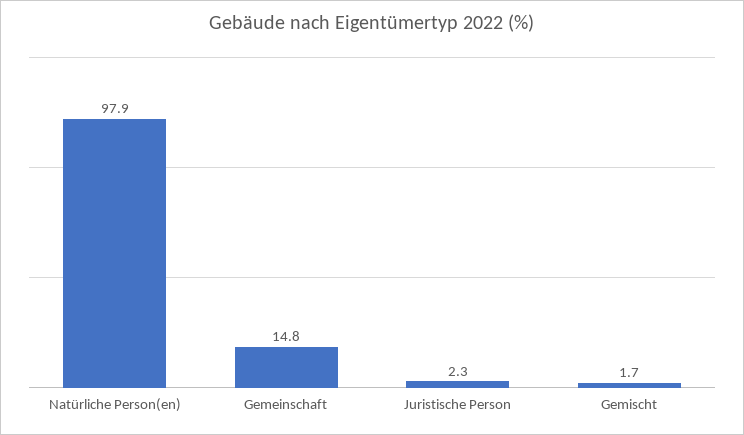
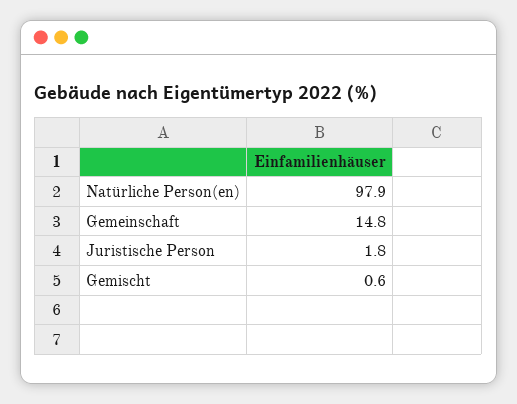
Juristische Person: 2.3 -> 1.8
Gemischt: 1.7 -> 0.6

